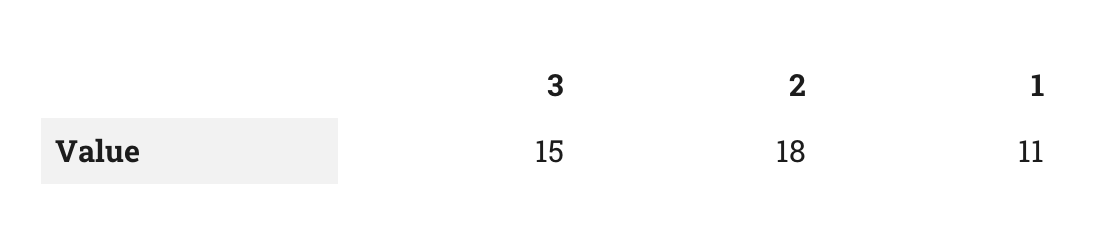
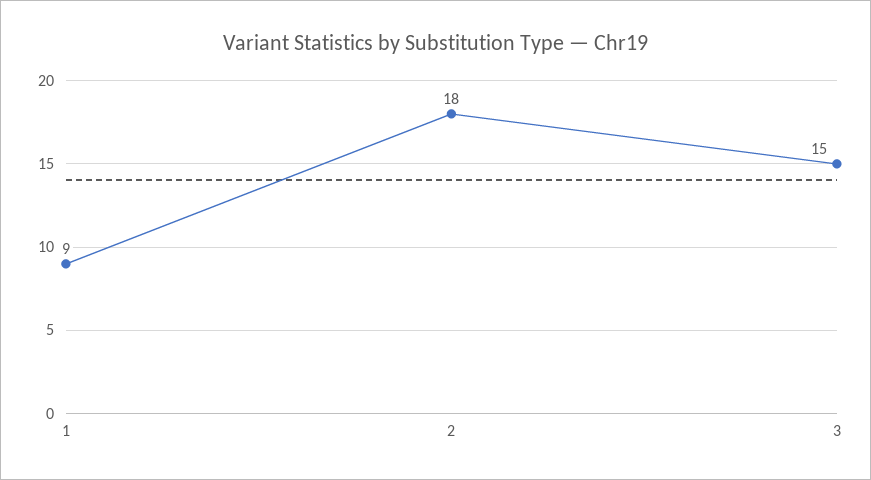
1: 11 -> 9

